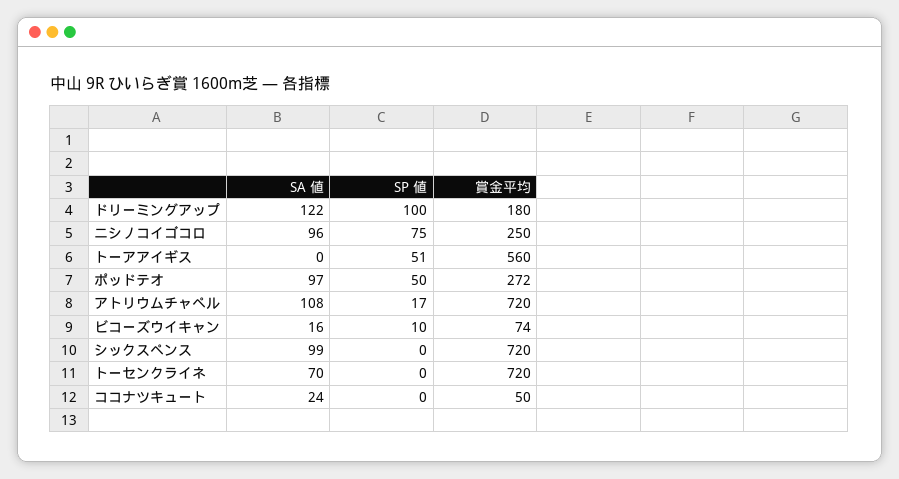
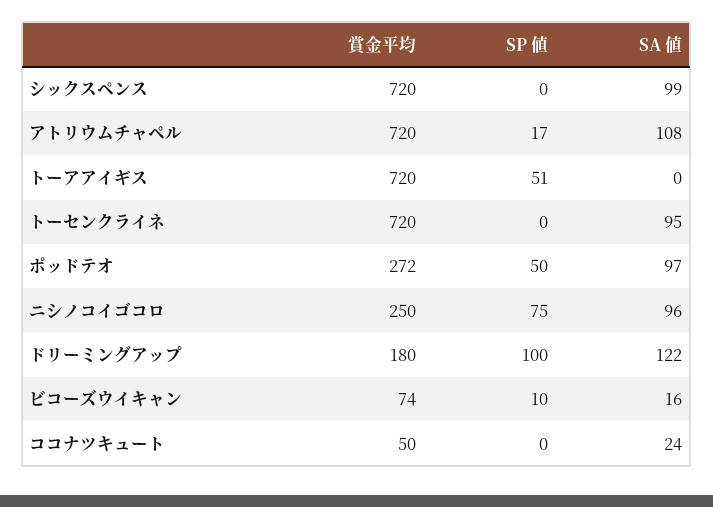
賞金平均, トーアアイギス: 560 -> 720
SA 値, トーセンクライネ: 70 -> 95

